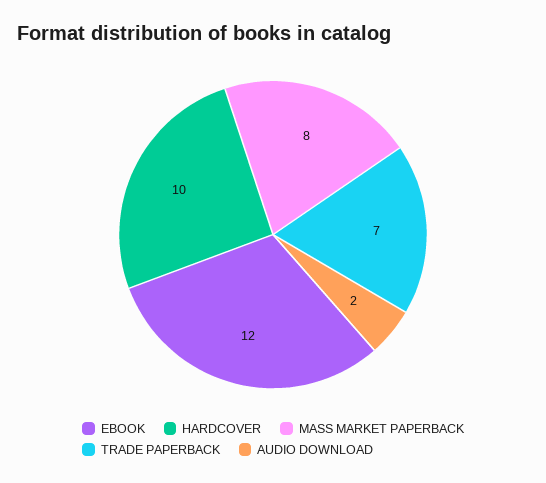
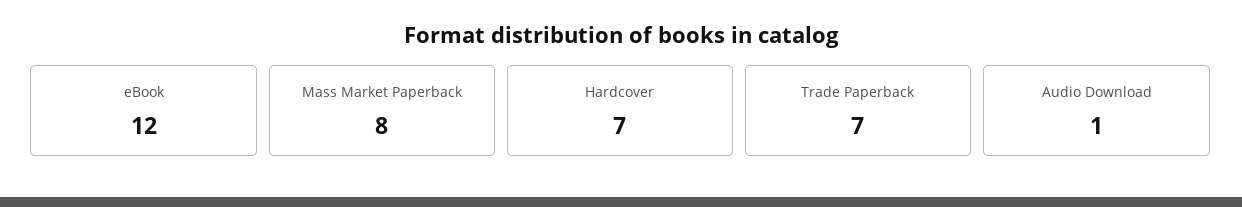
HARDCOVER: 10 -> 7
AUDIO DOWNLOAD: 2 -> 1

